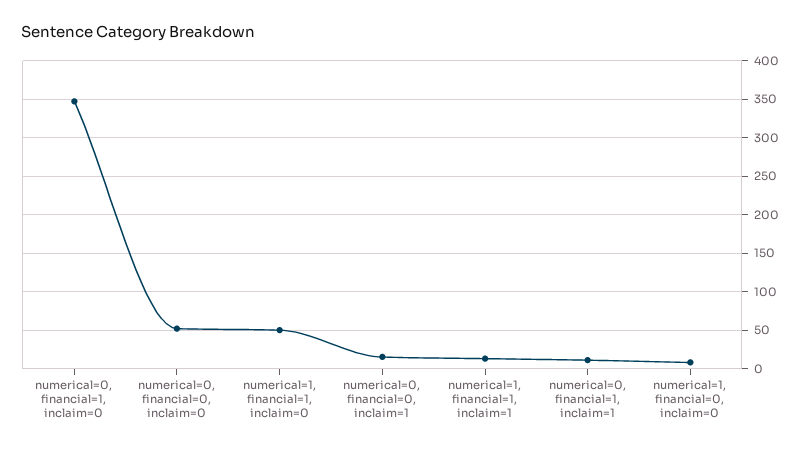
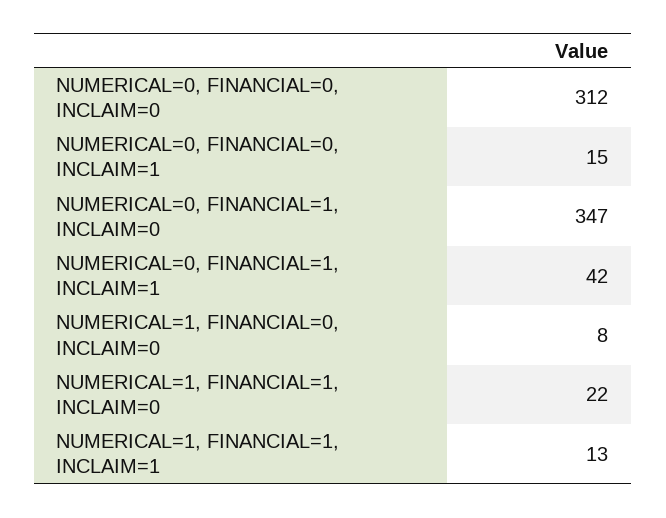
numerical=0, financial=0, inclaim=0: 50 -> 312
numerical=1, financial=1, inclaim=0: 50 -> 22
numerical=0, financial=1, inclaim=1: 10 -> 42

